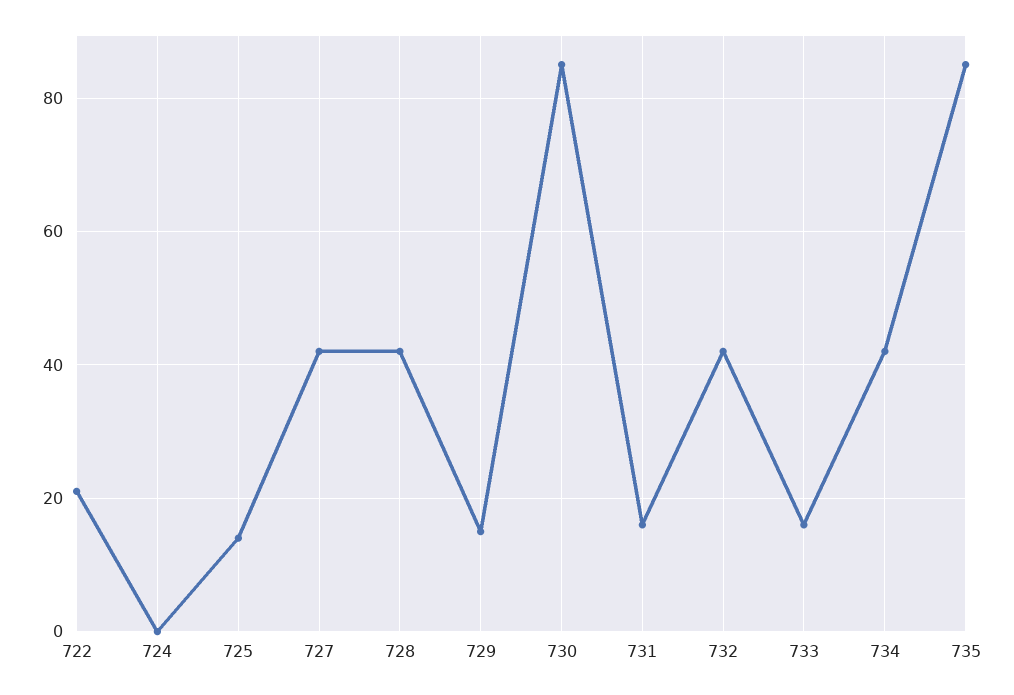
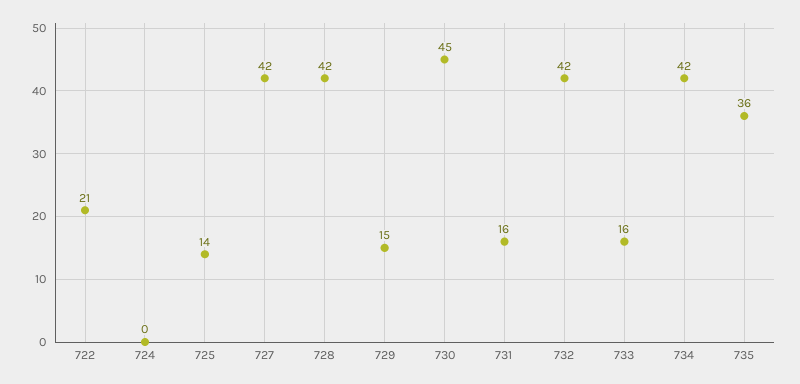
730: 85 -> 45
735: 85 -> 36

